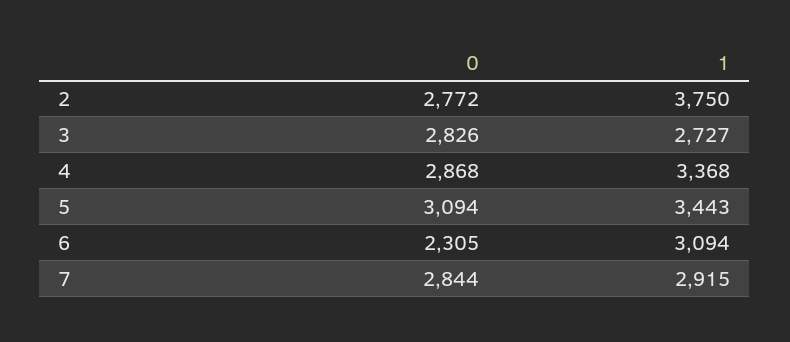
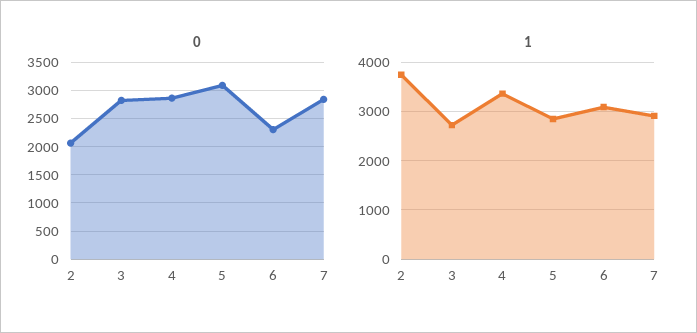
0, 2: 2772 -> 2000
1, 5: 3443 -> 2800

